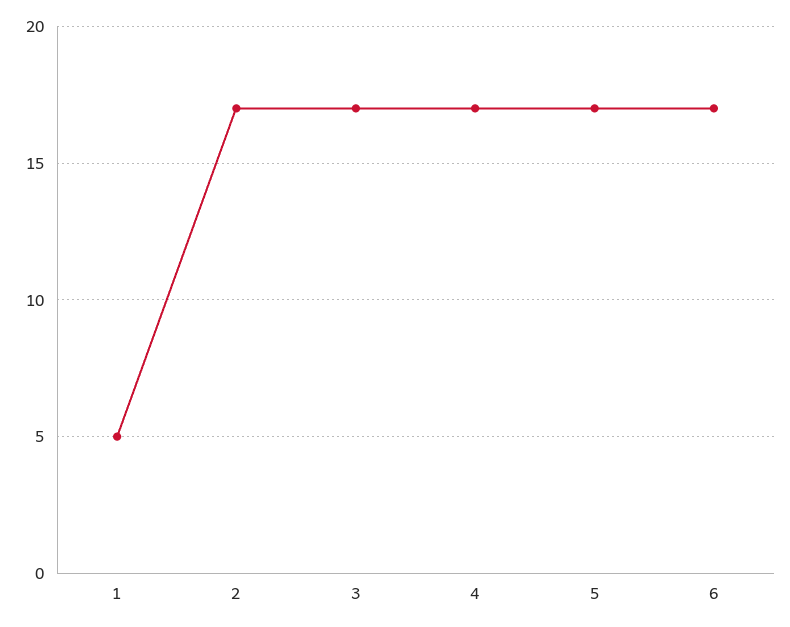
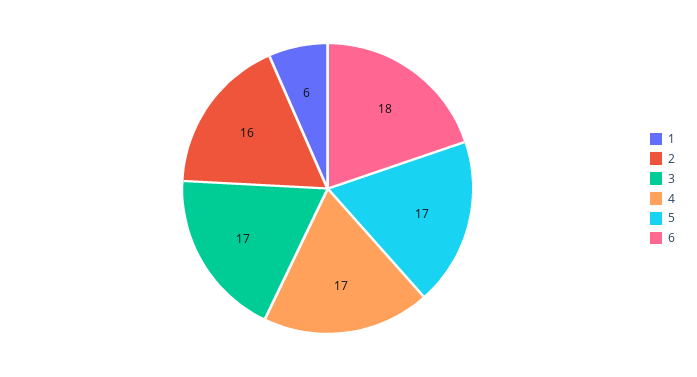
1: 5 -> 6
2: 17 -> 16
6: 17 -> 18

